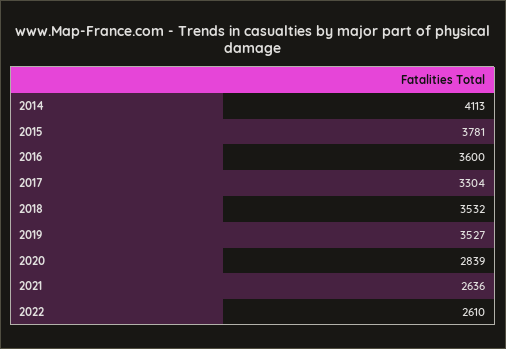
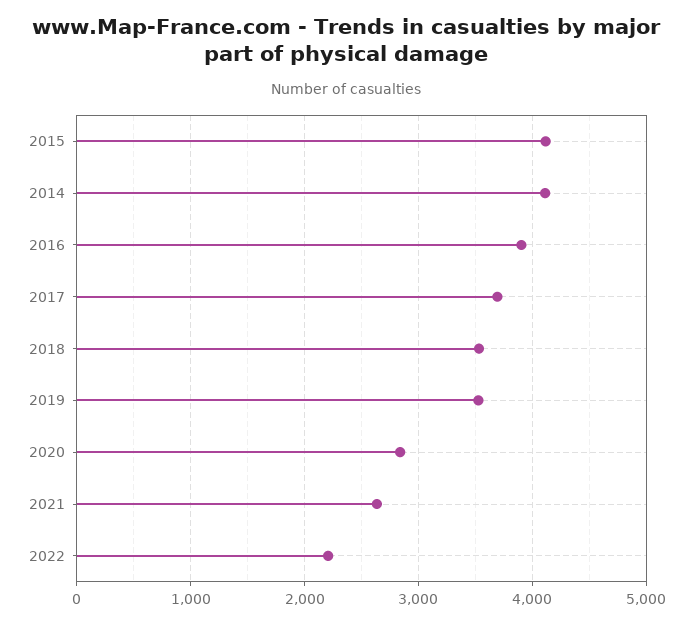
2015: 3781 -> 4100
2016: 3600 -> 3900
2017: 3304 -> 3700
2022: 2610 -> 2200

